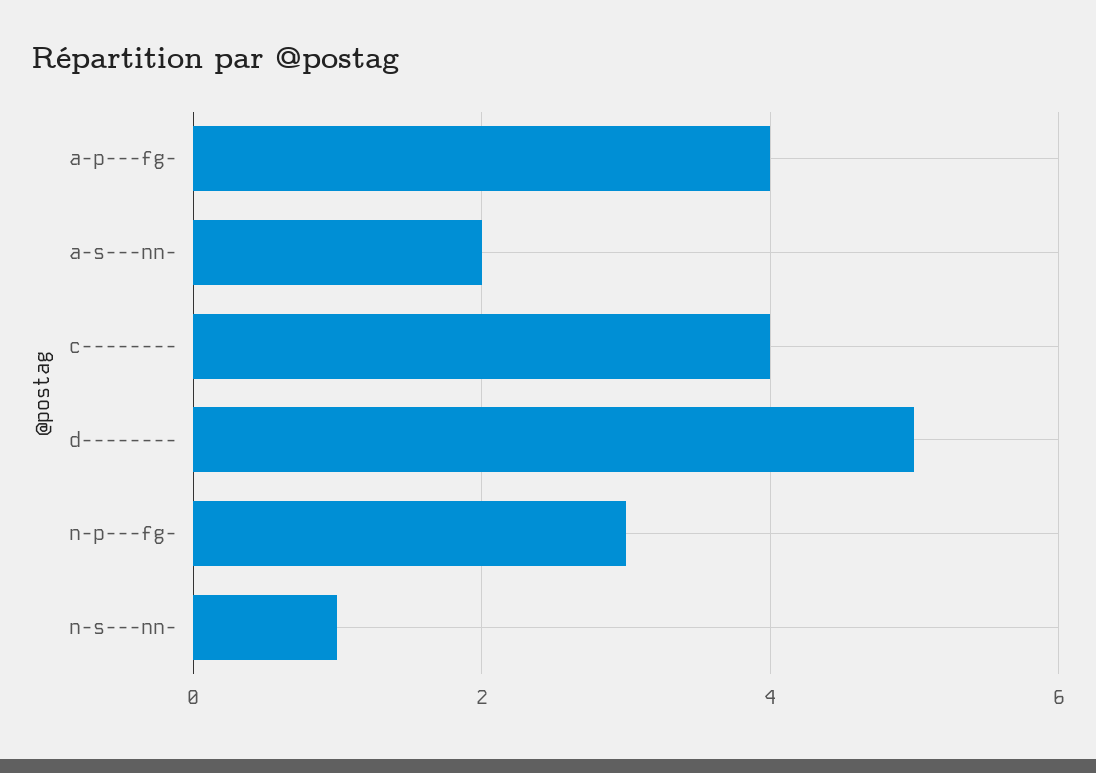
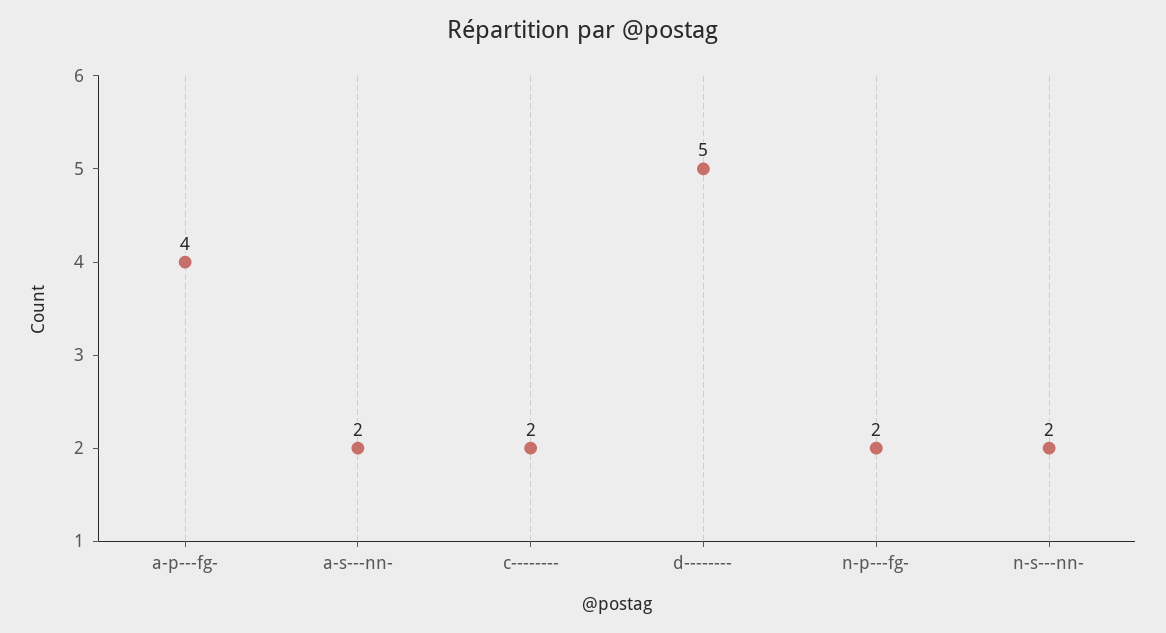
c--------: 4 -> 2
n-p---fg-: 3 -> 2
n-s---nn-: 1 -> 2

